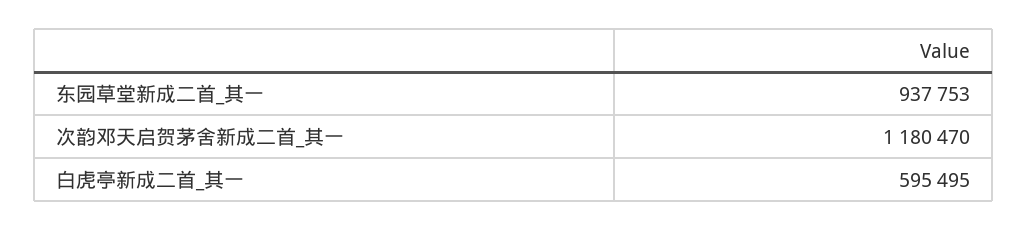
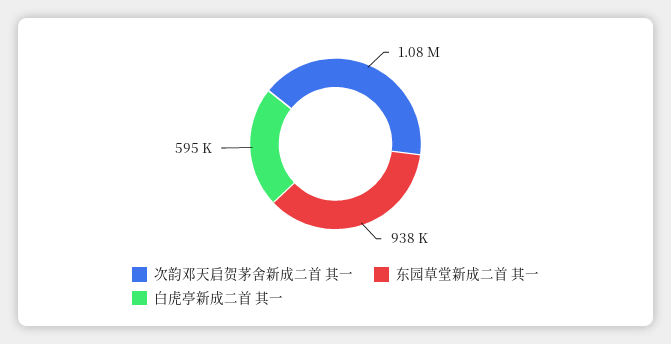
次韵邓天启贺茅舍新成二首_其一: 1180470 -> 1080000

